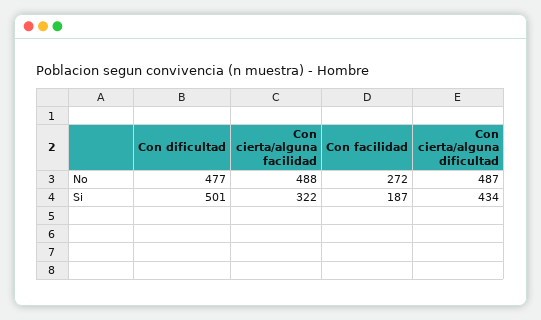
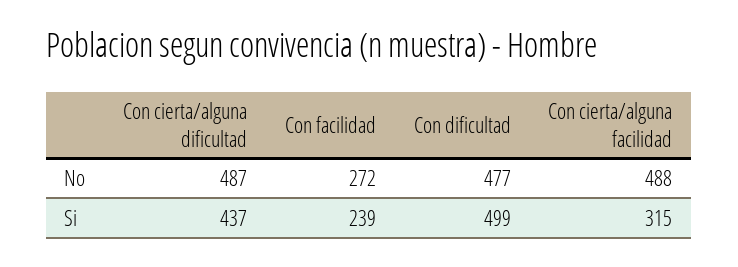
Con dificultad, Si: 501 -> 499
Con cierta/alguna facilidad, Si: 322 -> 315
Con facilidad, Si: 187 -> 239
Con cierta/alguna dificultad, Si: 434 -> 437

